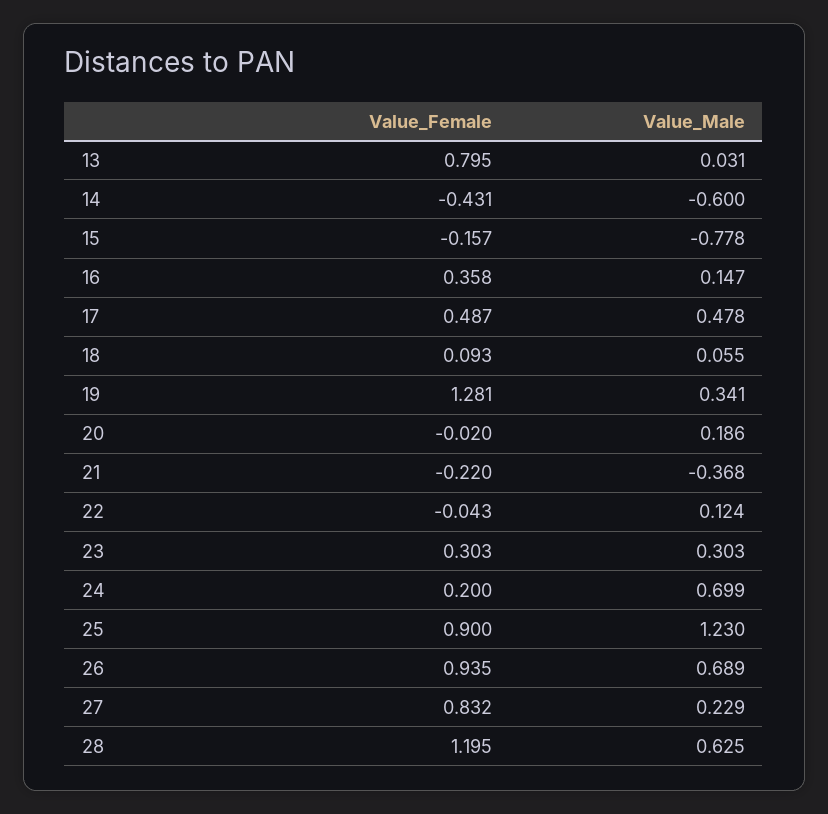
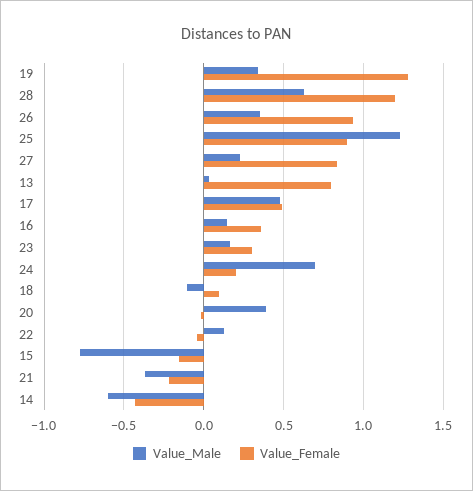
Value_Male, 18: 0.055 -> -0.1
Value_Male, 20: 0.186 -> 0.4
Value_Male, 23: 0.303 -> 0.15
Value_Male, 26: 0.689 -> 0.35

